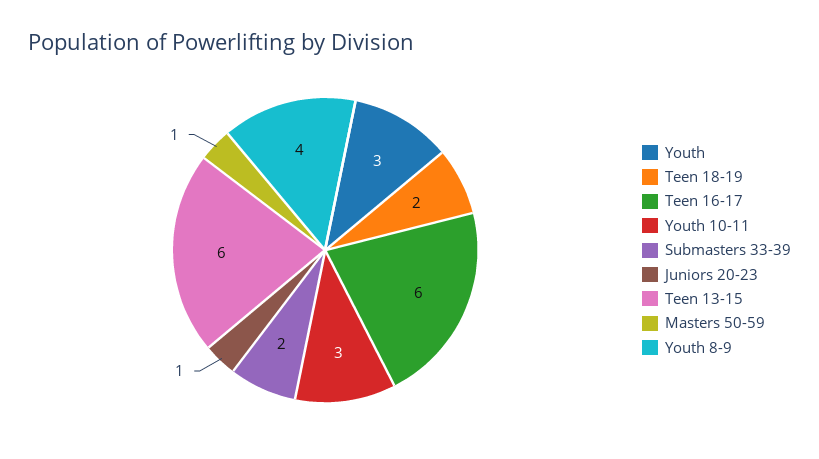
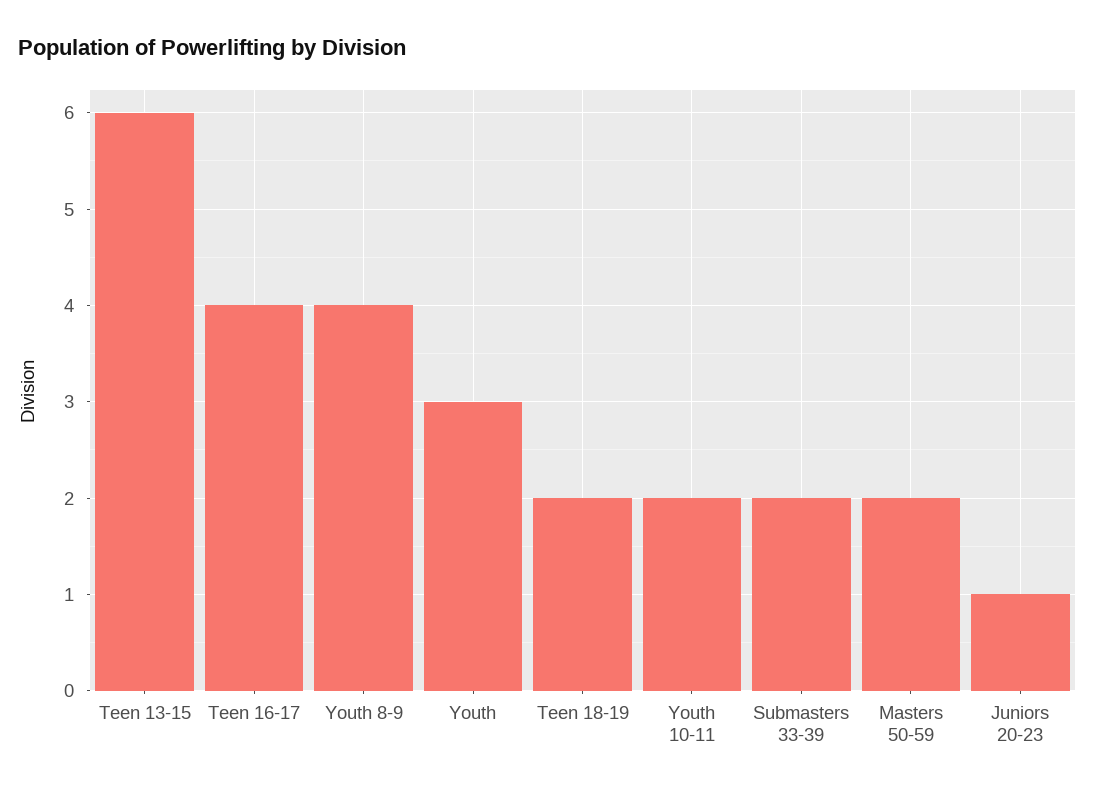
Teen 16-17: 6 -> 4
Youth 10-11: 3 -> 2
Masters 50-59: 1 -> 2

